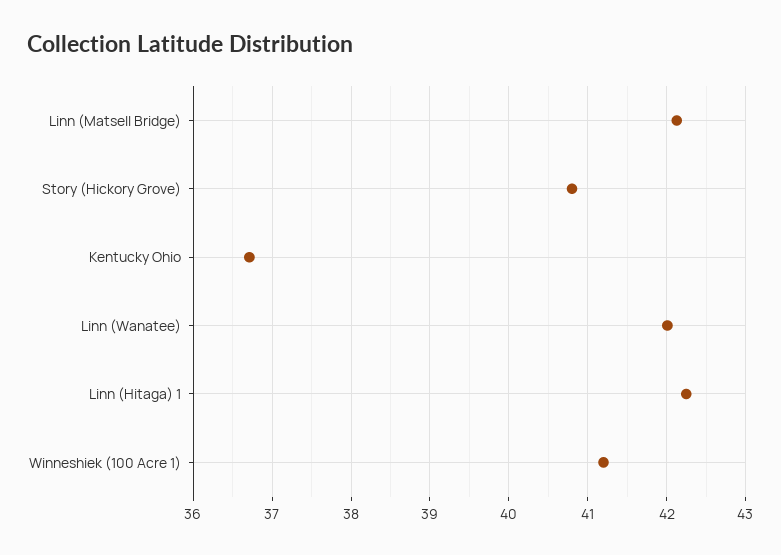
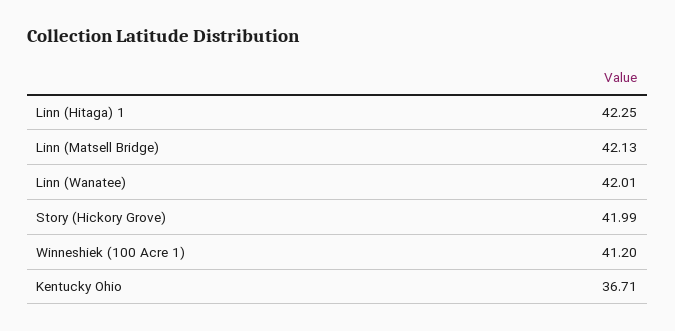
Story (Hickory Grove): 40.8 -> 41.99

